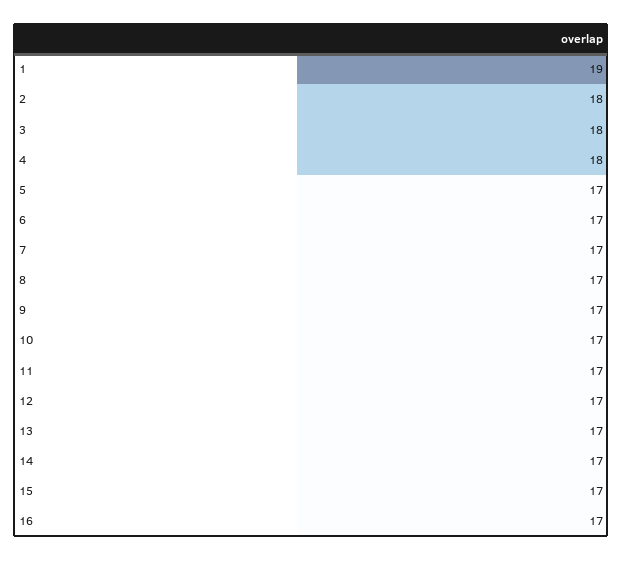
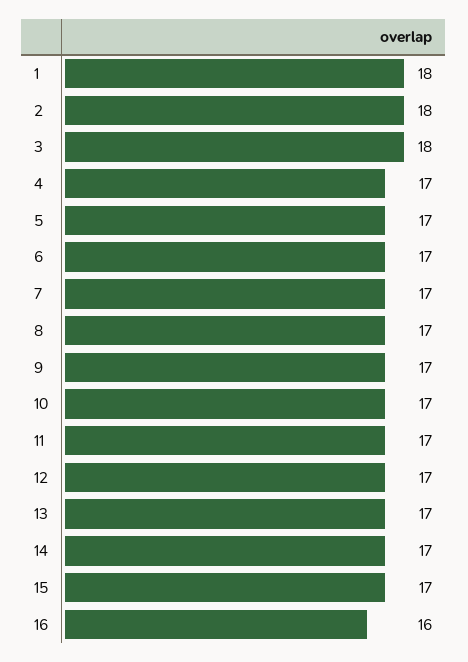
1: 19 -> 18
4: 18 -> 17
16: 17 -> 16

